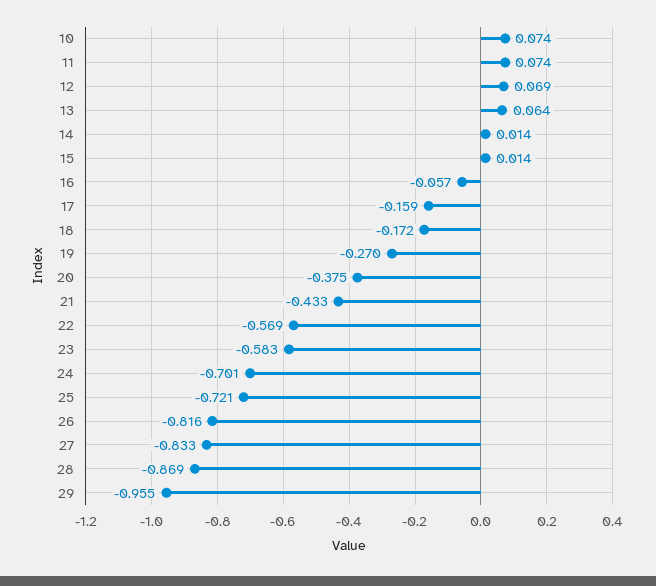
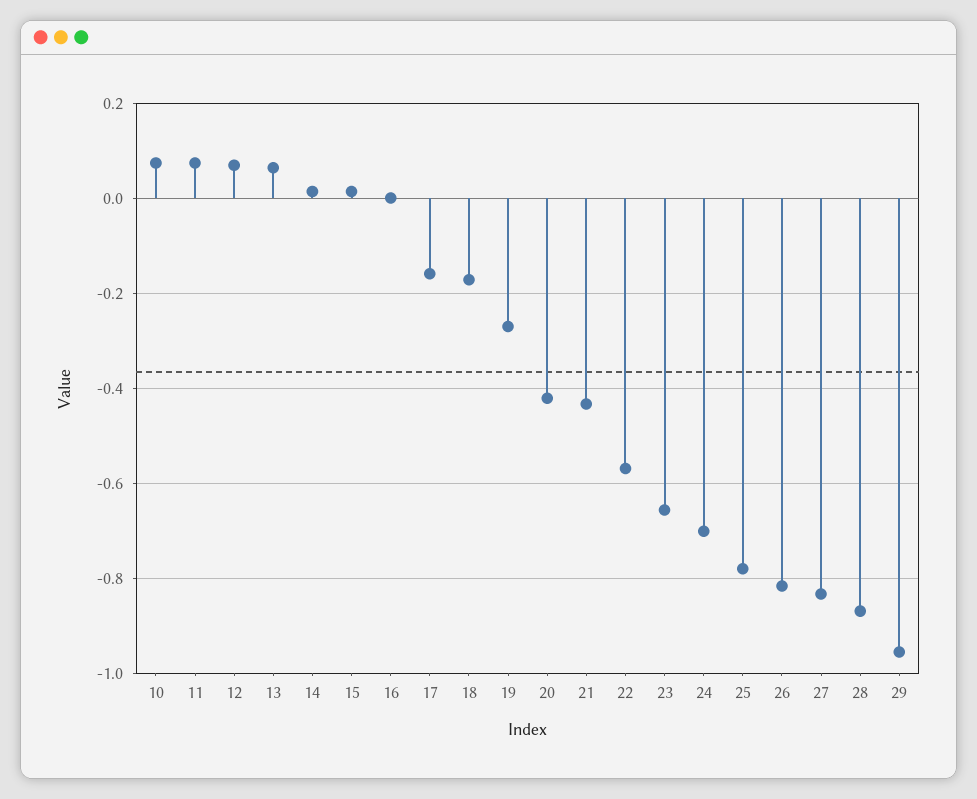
16: -0.057 -> 0
20: -0.375 -> -0.42
23: -0.583 -> -0.66
25: -0.721 -> -0.78

